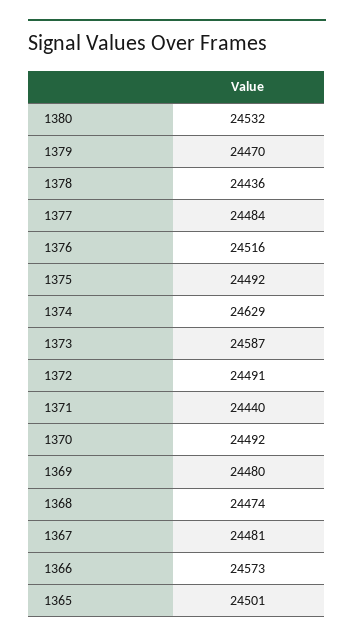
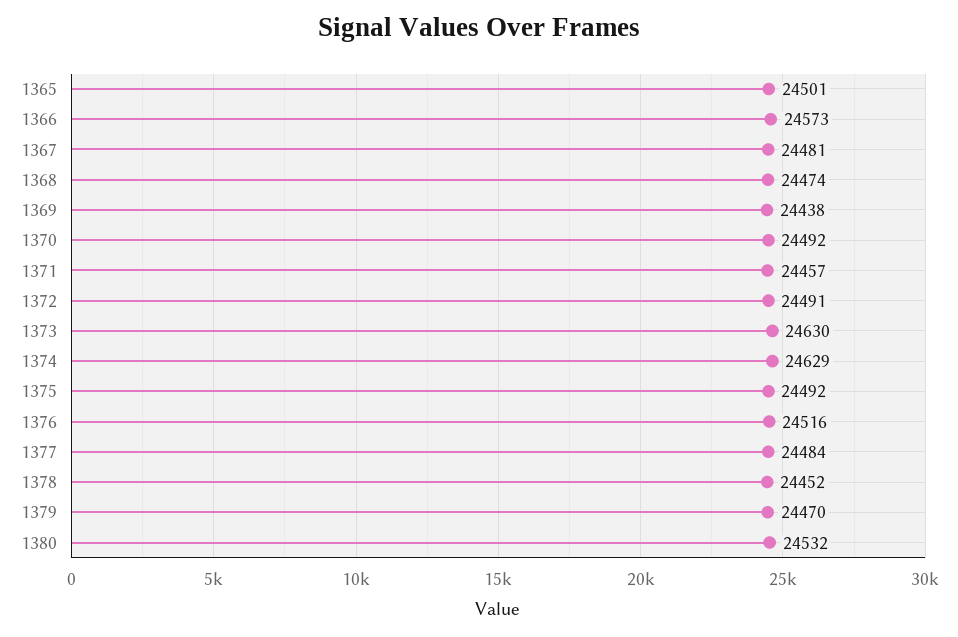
1378: 24436 -> 24452
1373: 24587 -> 24630
1371: 24440 -> 24457
1369: 24480 -> 24438

